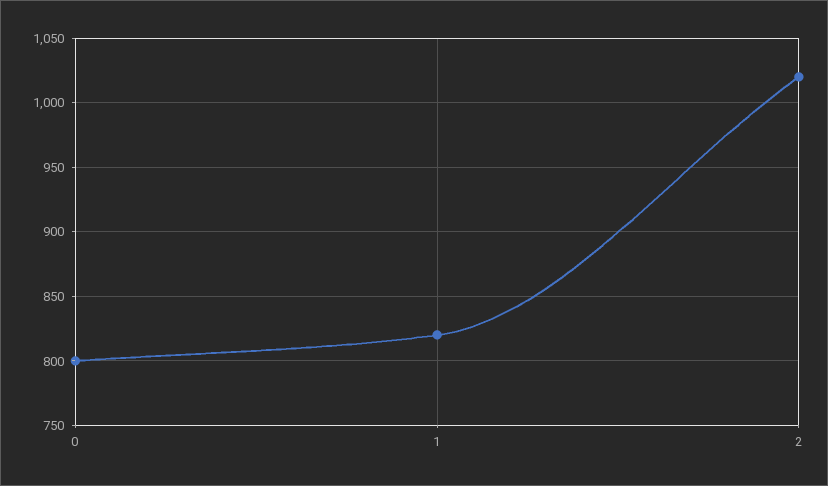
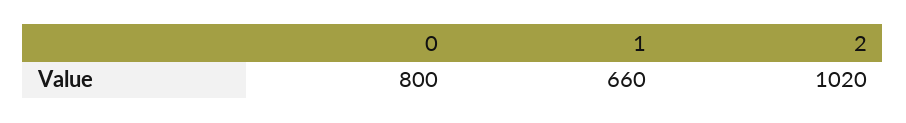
1: 820 -> 660

